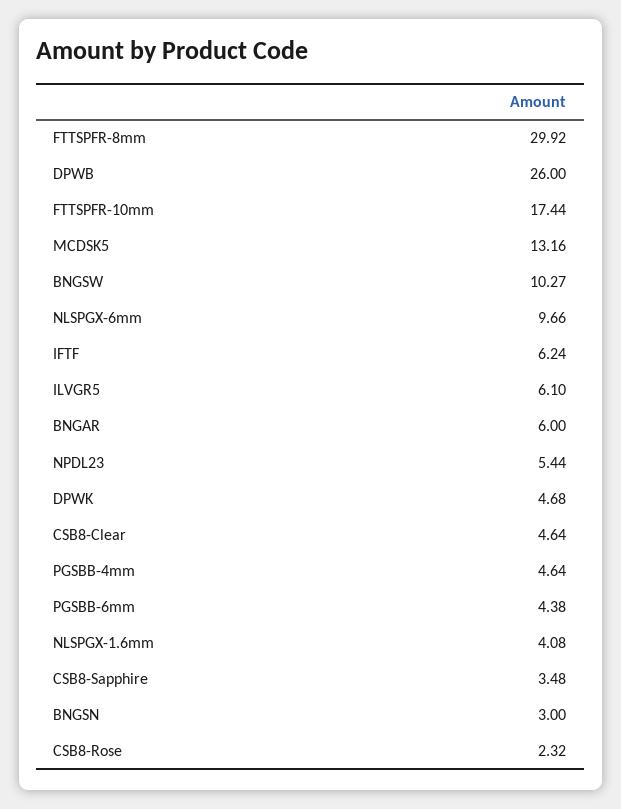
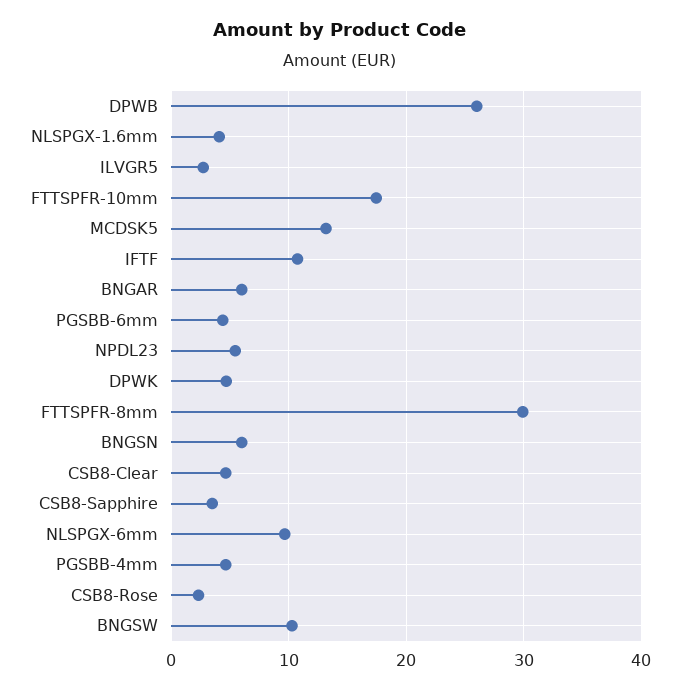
IFTF: 6.24 -> 11
ILVGR5: 6.1 -> 3
BNGSN: 3 -> 6

